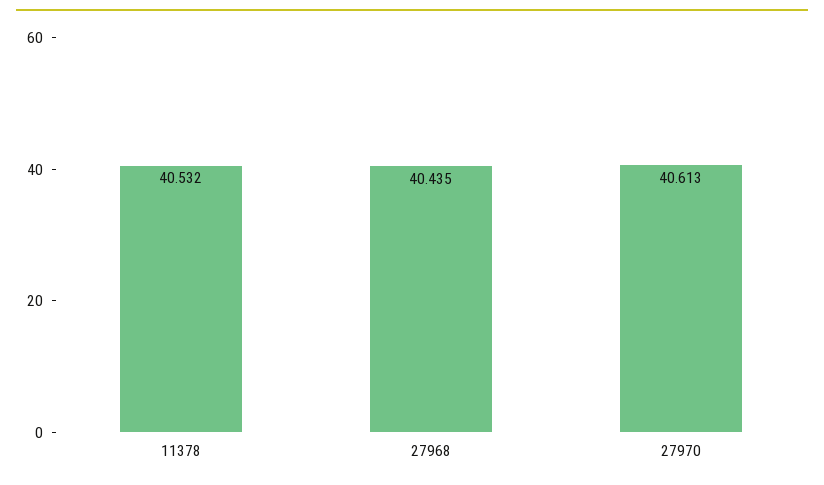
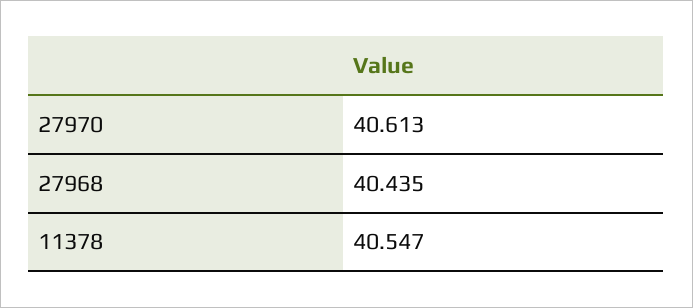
11378: 40.532 -> 40.547

